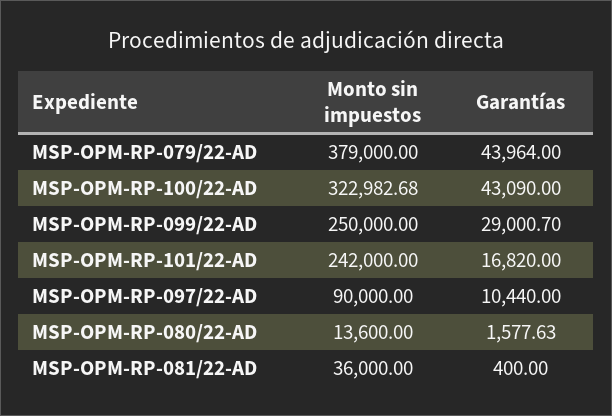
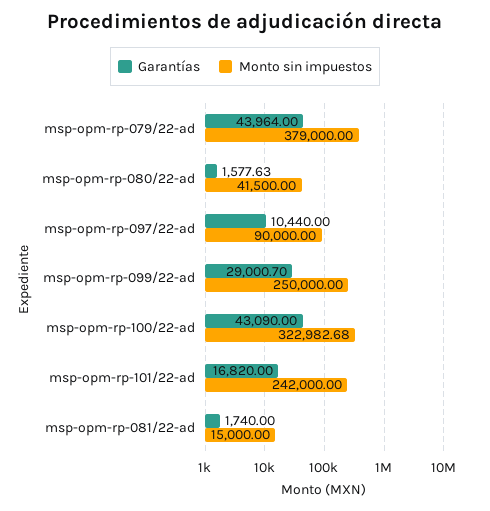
Monto sin impuestos, MSP-OPM-RP-080/22-AD: 13600 -> 41500
Monto sin impuestos, MSP-OPM-RP-081/22-AD: 36000 -> 15000
Garantías, MSP-OPM-RP-081/22-AD: 400 -> 1740

